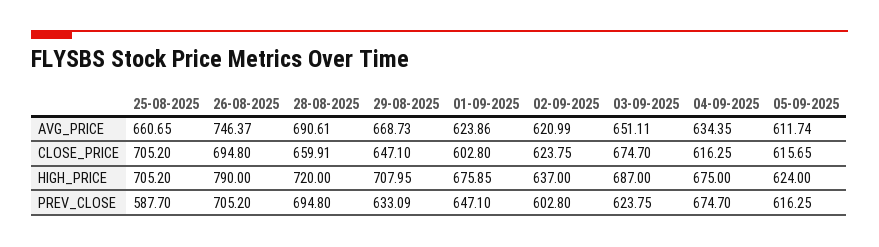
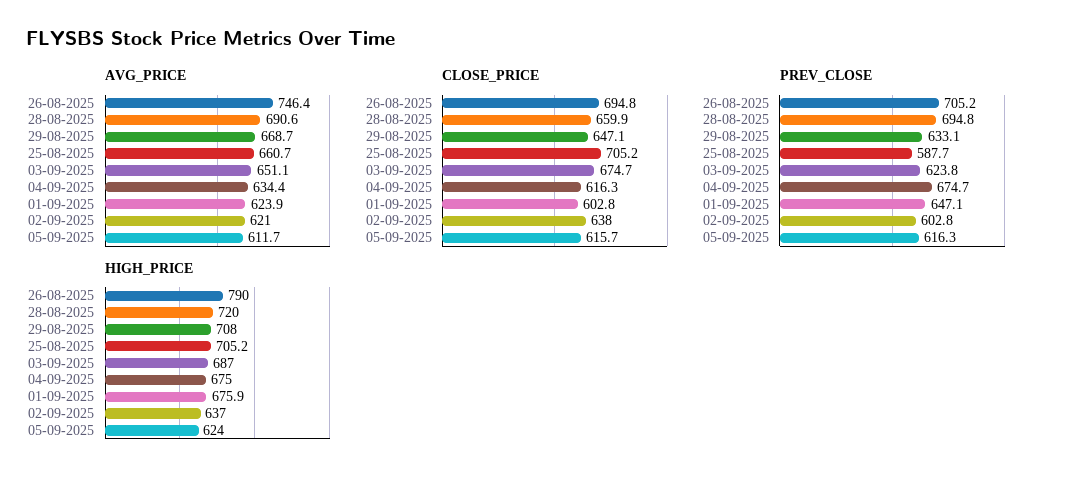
CLOSE_PRICE, 02-09-2025: 623.75 -> 638

